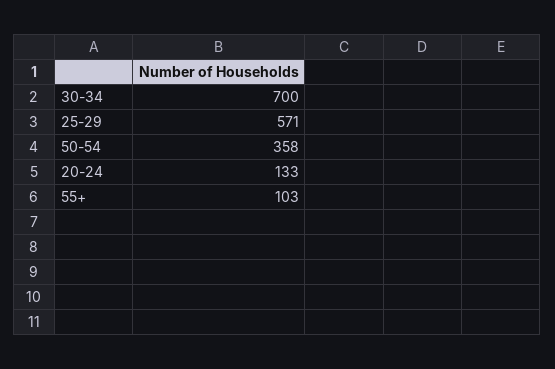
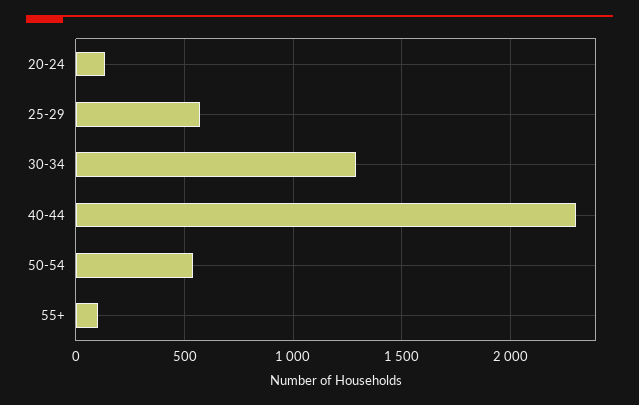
30-34: 700 -> 1300
50-54: 358 -> 550
40-44: none -> 2300

